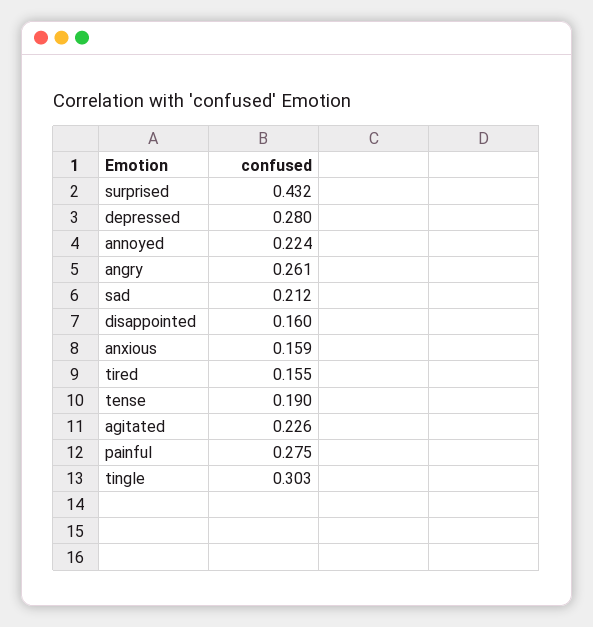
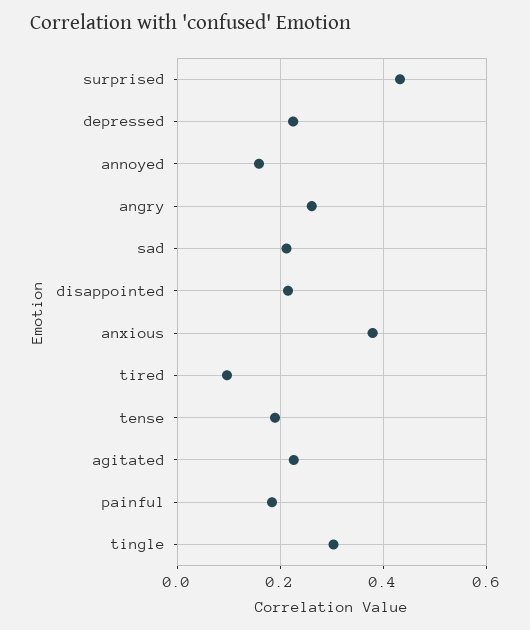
depressed: 0.28 -> 0.22
annoyed: 0.224 -> 0.16
disappointed: 0.16 -> 0.22
anxious: 0.159 -> 0.38
tired: 0.155 -> 0.1
painful: 0.275 -> 0.18

